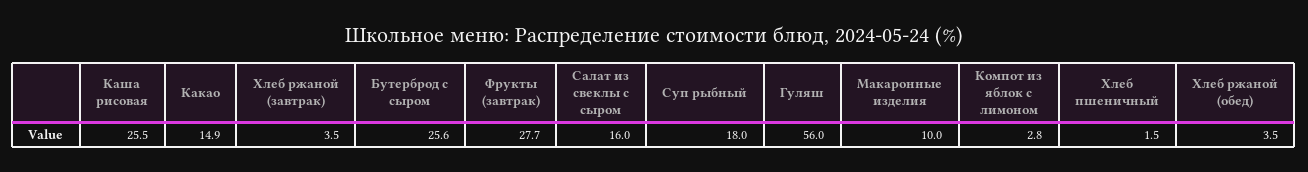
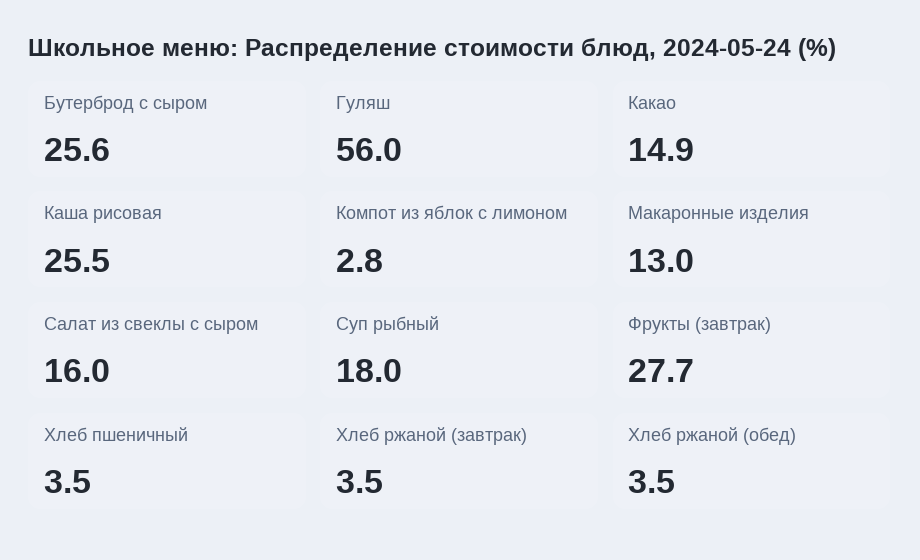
Макаронные изделия: 10 -> 13
Хлеб пшеничный: 1.5 -> 3.5

